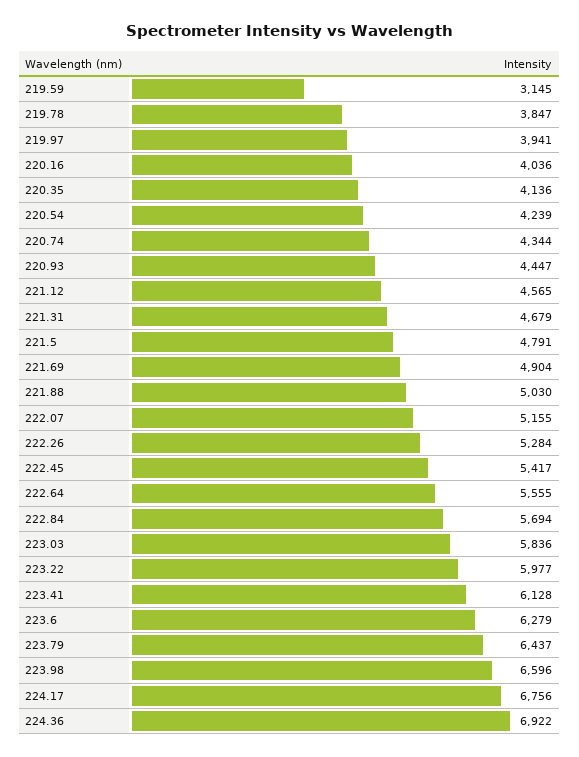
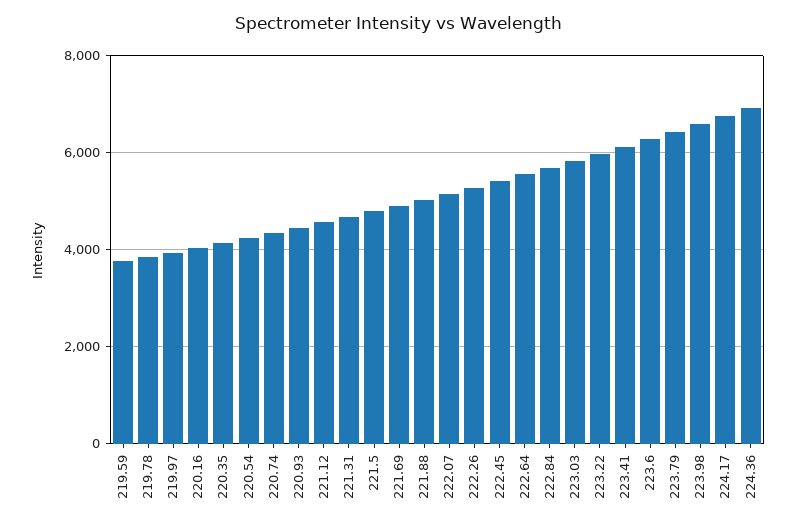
219.59: 3145 -> 3800

